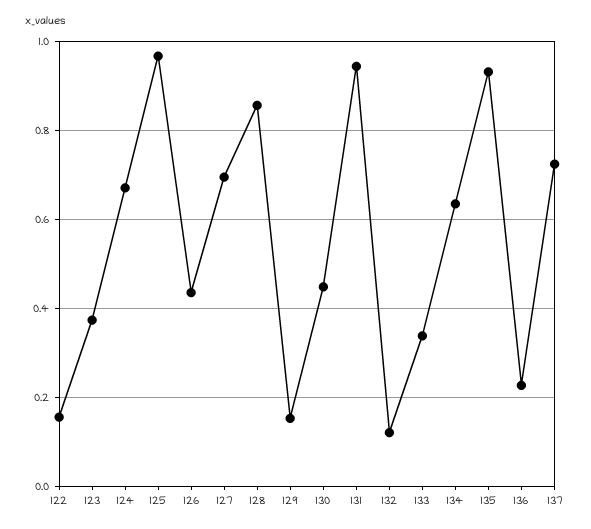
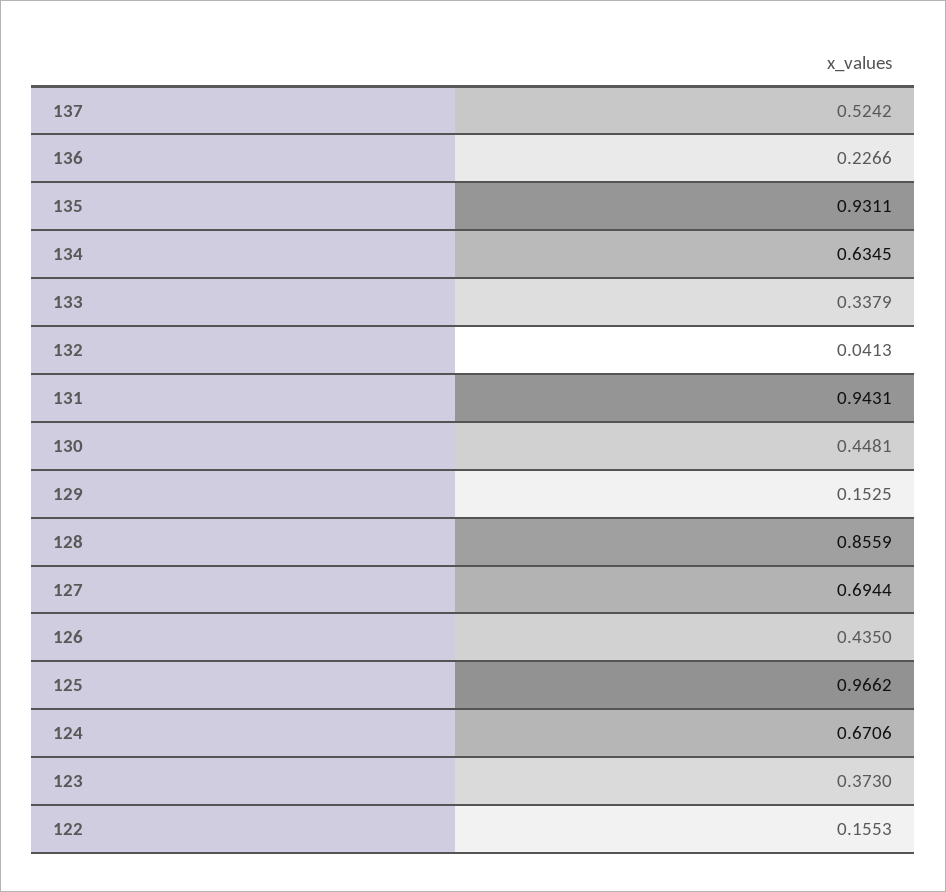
132: 0.12 -> 0.0413
137: 0.72 -> 0.5242

